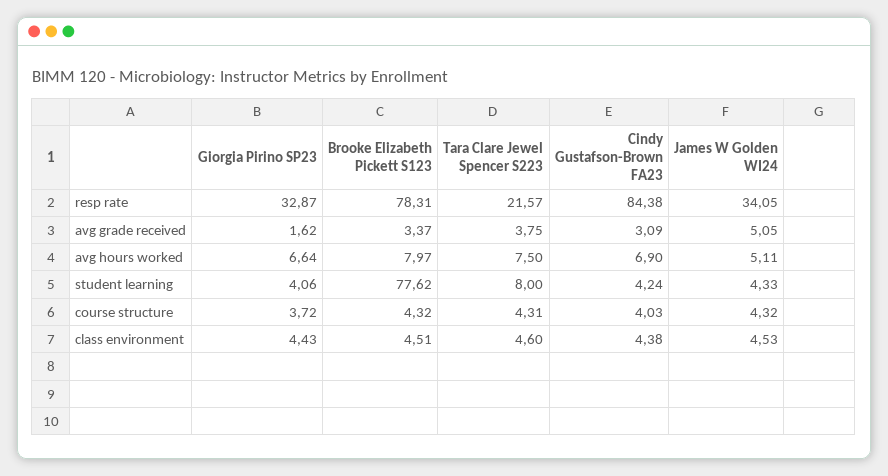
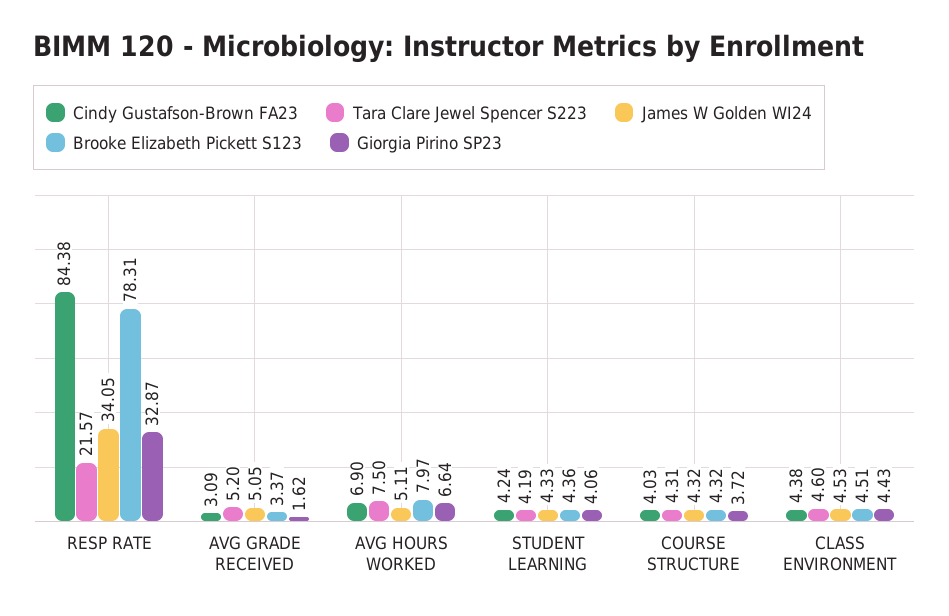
Tara Clare Jewel Spencer S223, avg grade received: 3.75 -> 5.2
Brooke Elizabeth Pickett S123, student learning: 77.62 -> 4.36
Tara Clare Jewel Spencer S223, student learning: 8 -> 4.19

